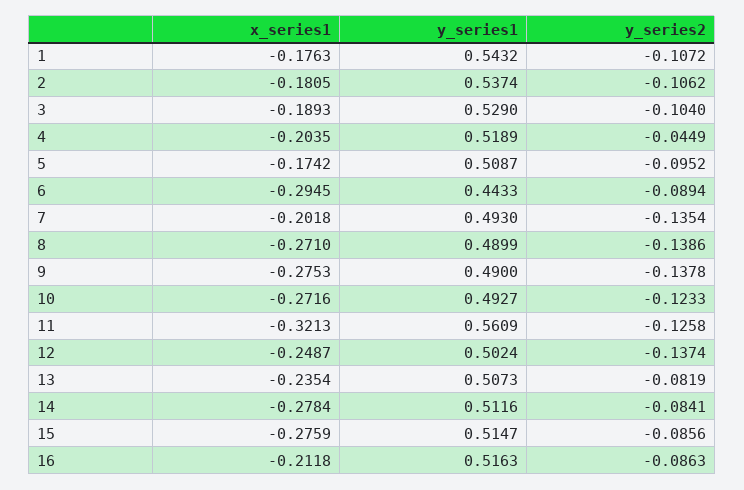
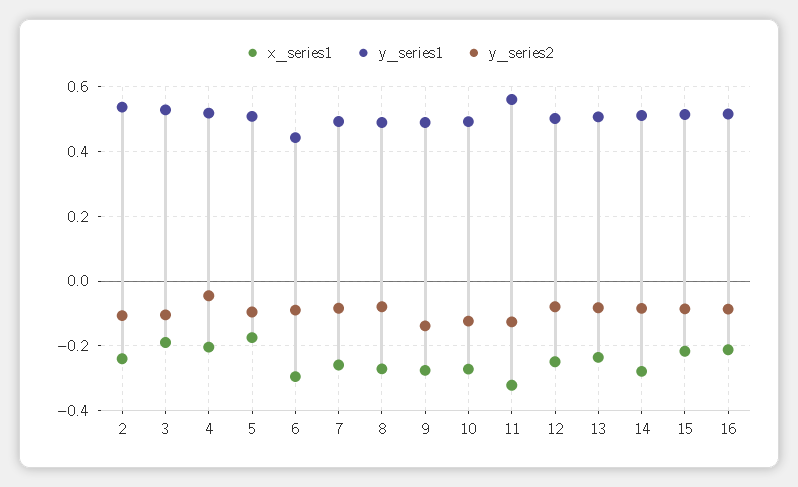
x_series1, 1: -0.1763 -> none
y_series1, 1: 0.5432 -> none
y_series2, 1: -0.1072 -> none
x_series1, 2: -0.1805 -> -0.24
x_series1, 7: -0.2018 -> -0.26
y_series2, 7: -0.1354 -> -0.08
y_series2, 8: -0.1386 -> -0.08
y_series2, 12: -0.1374 -> -0.08
x_series1, 15: -0.2759 -> -0.22

